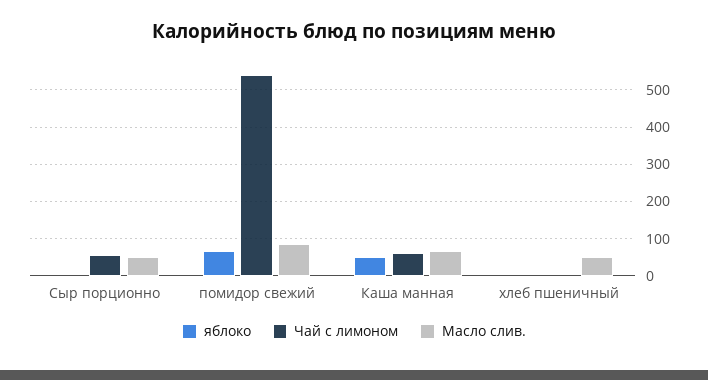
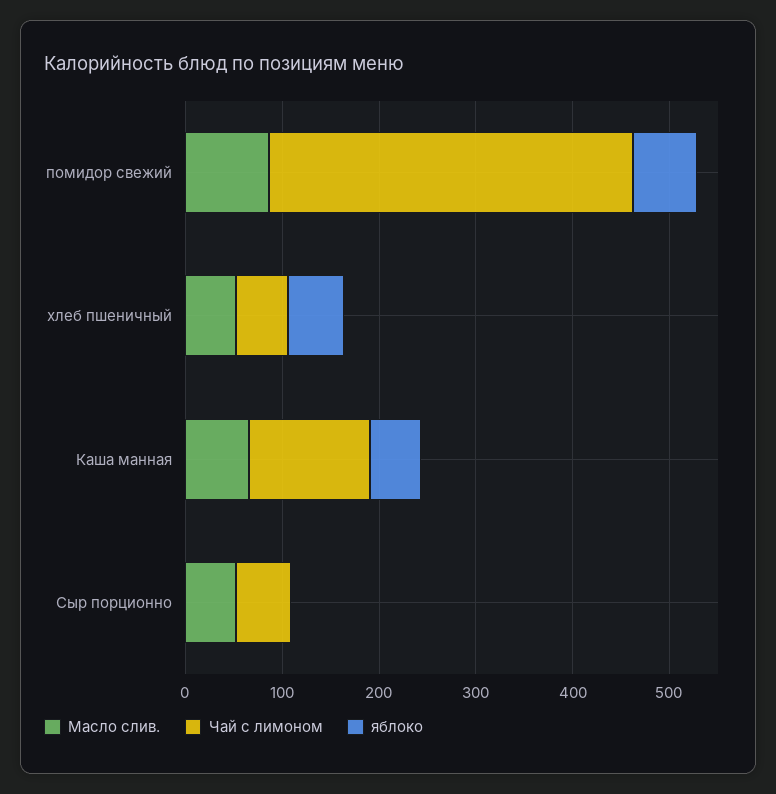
Чай с лимоном, помидор свежий: 540 -> 380
Чай с лимоном, Каша манная: 60 -> 120
яблоко, хлеб пшеничный: 0 -> 60
Чай с лимоном, хлеб пшеничный: 0 -> 60

